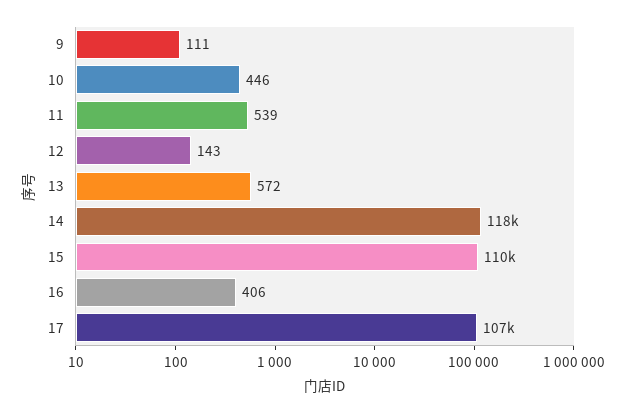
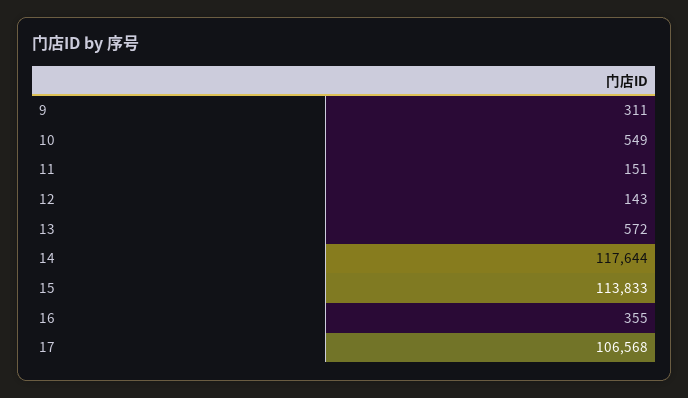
9: 111 -> 311
10: 446 -> 549
11: 539 -> 151
15: 110000 -> 113833
16: 406 -> 355

